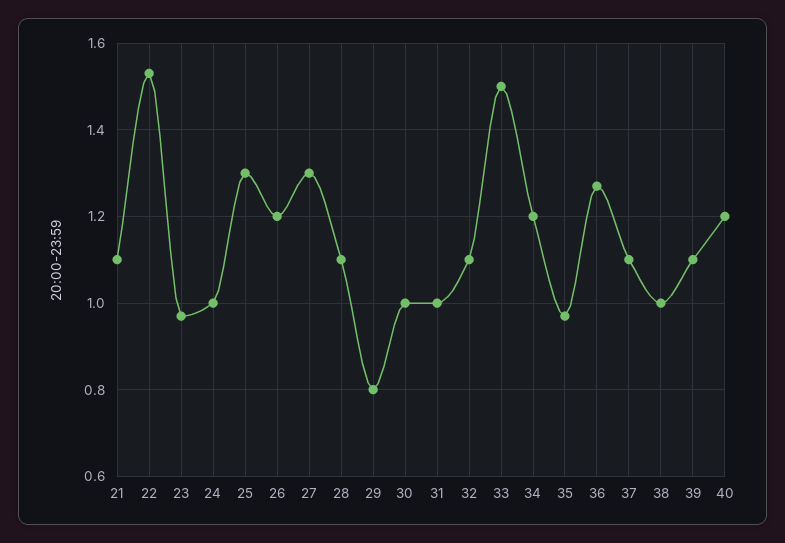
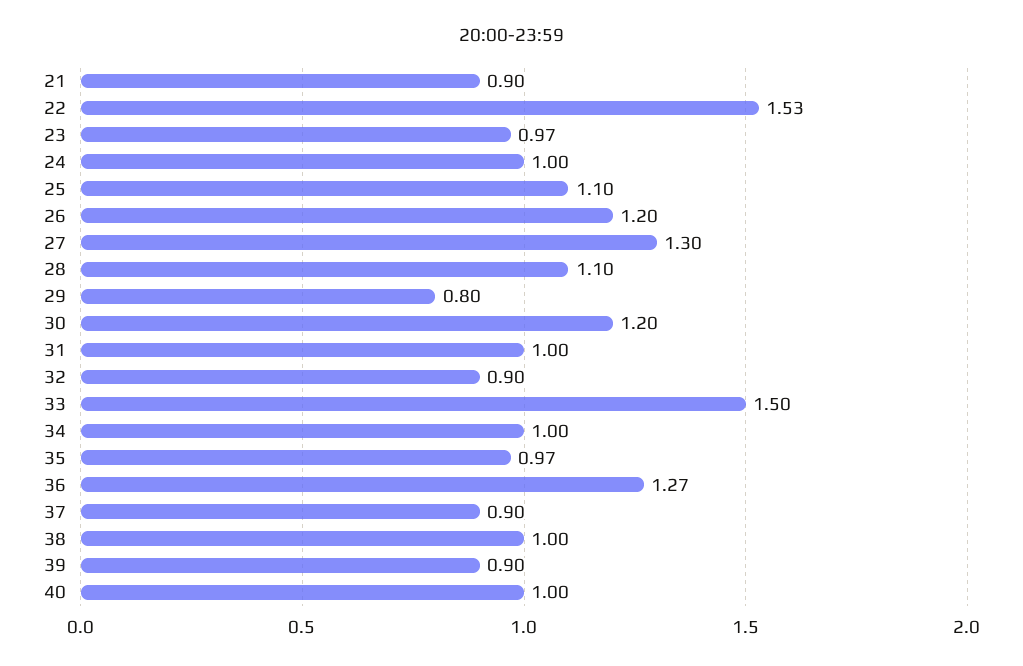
21: 1.1 -> 0.9
25: 1.3 -> 1.1
30: 1 -> 1.2
32: 1.1 -> 0.9
34: 1.2 -> 1
37: 1.1 -> 0.9
39: 1.1 -> 0.9
40: 1.2 -> 1

